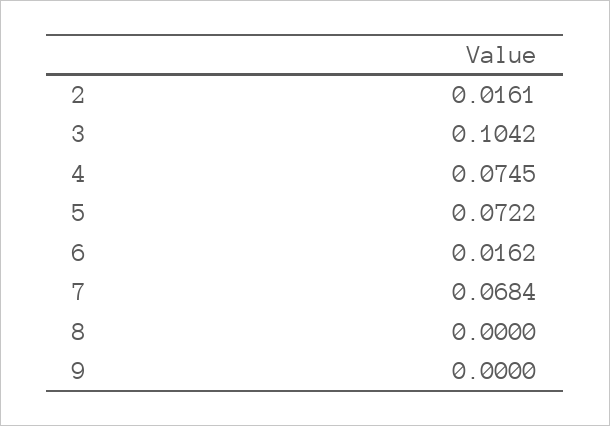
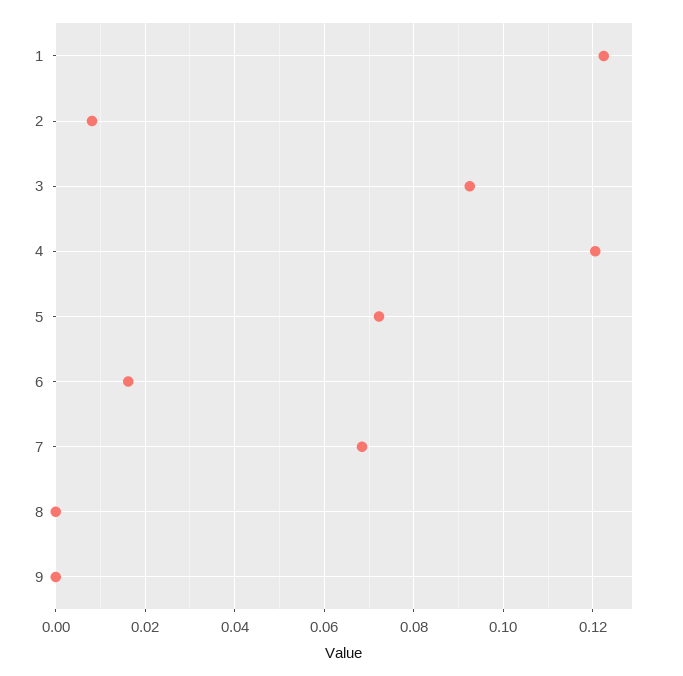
2: 0.0161 -> 0.008
3: 0.1042 -> 0.092
4: 0.0745 -> 0.12
1: none -> 0.122

